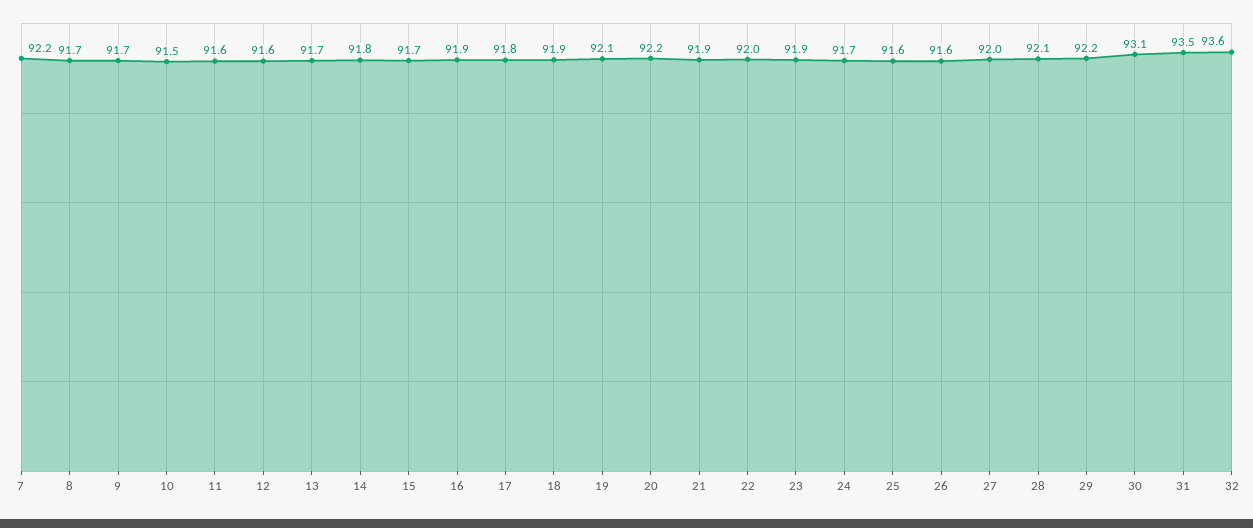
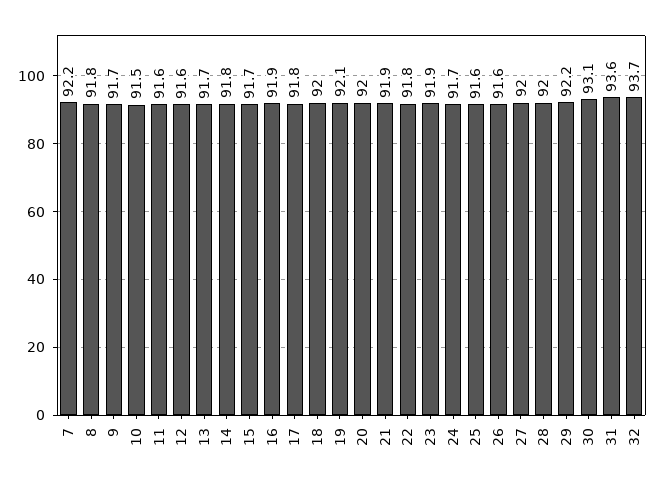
8: 91.7 -> 91.8
18: 91.9 -> 92
20: 92.2 -> 92
22: 92 -> 91.8
28: 92.1 -> 92
31: 93.5 -> 93.6
32: 93.6 -> 93.7

